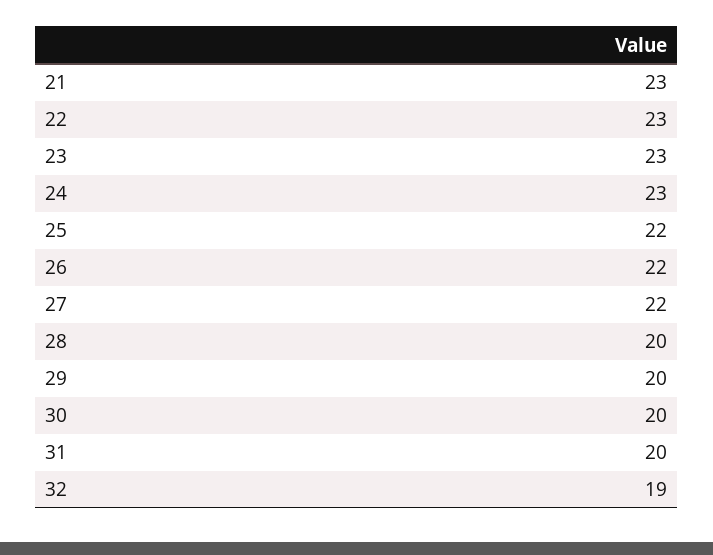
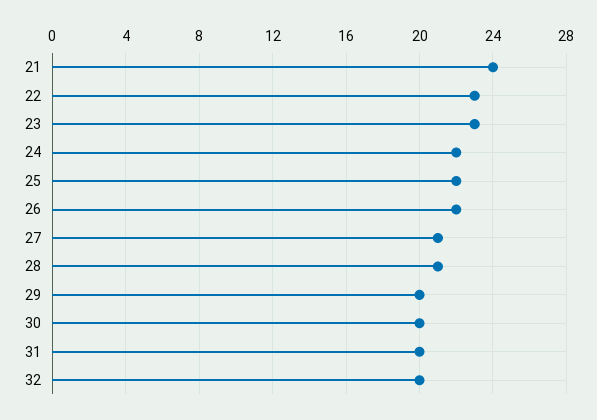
21: 23 -> 24
24: 23 -> 22
27: 22 -> 21
28: 20 -> 21
32: 19 -> 20

